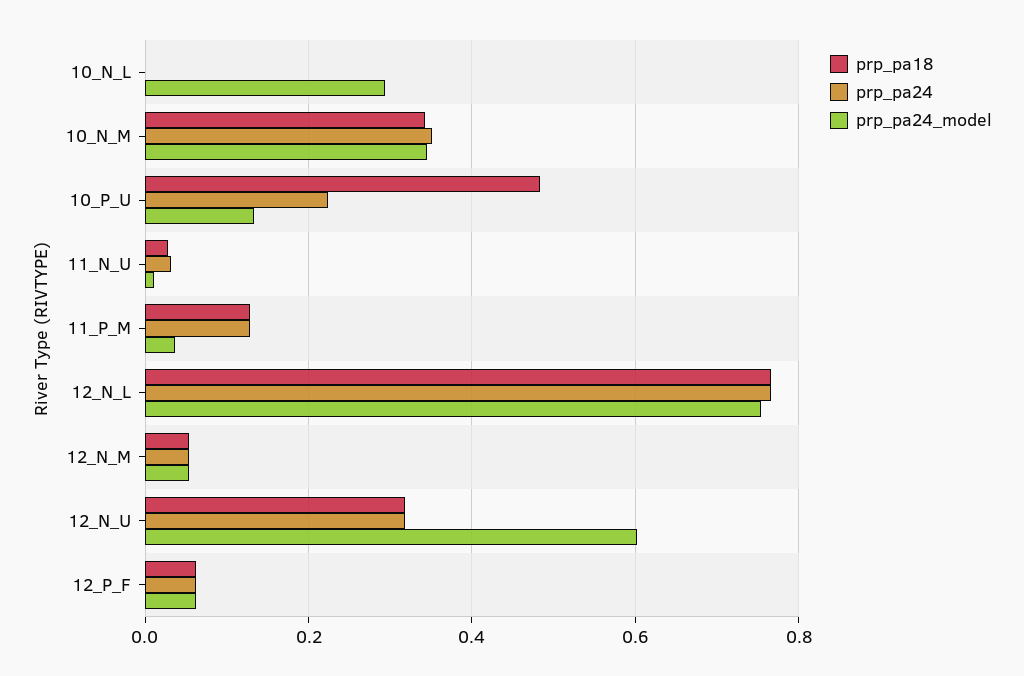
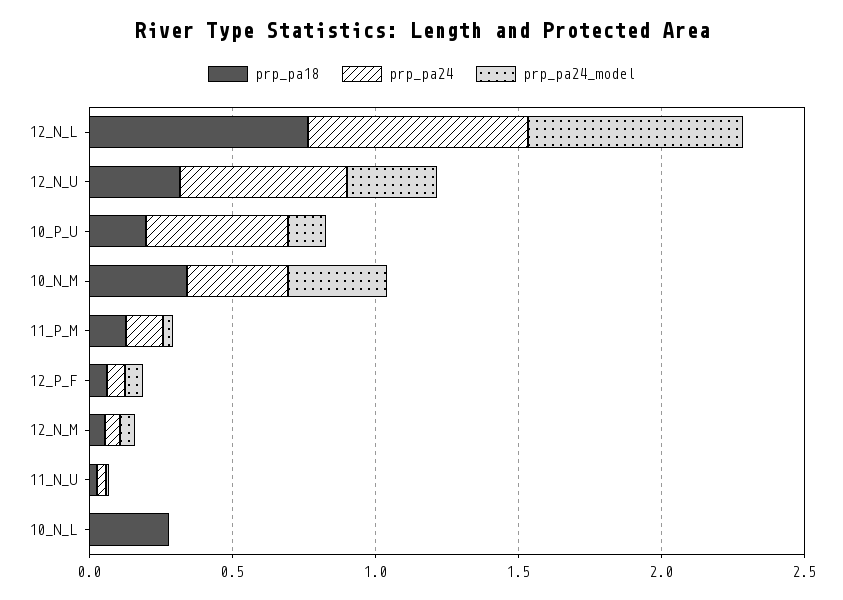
prp_pa18, 10_N_L: 0 -> 0.3
prp_pa24_model, 10_N_L: 0.3 -> 0
prp_pa18, 10_P_U: 0.48 -> 0.2
prp_pa24, 10_P_U: 0.22 -> 0.5
prp_pa24, 12_N_U: 0.32 -> 0.6
prp_pa24_model, 12_N_U: 0.6 -> 0.3

